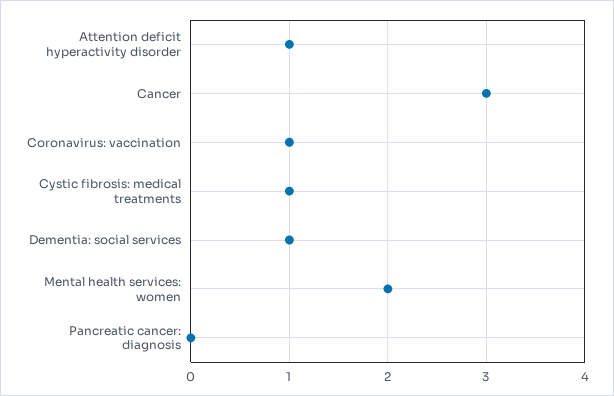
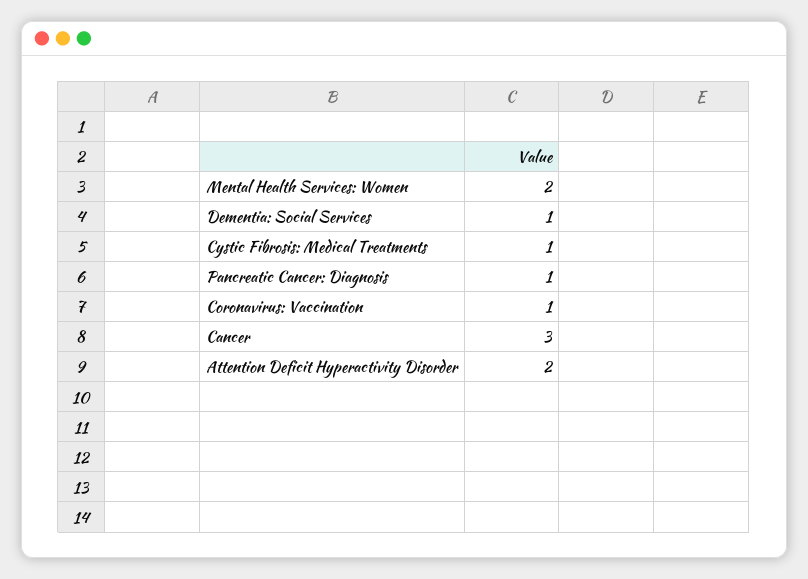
Attention deficit hyperactivity disorder: 1 -> 2
Pancreatic cancer: diagnosis: 0 -> 1

